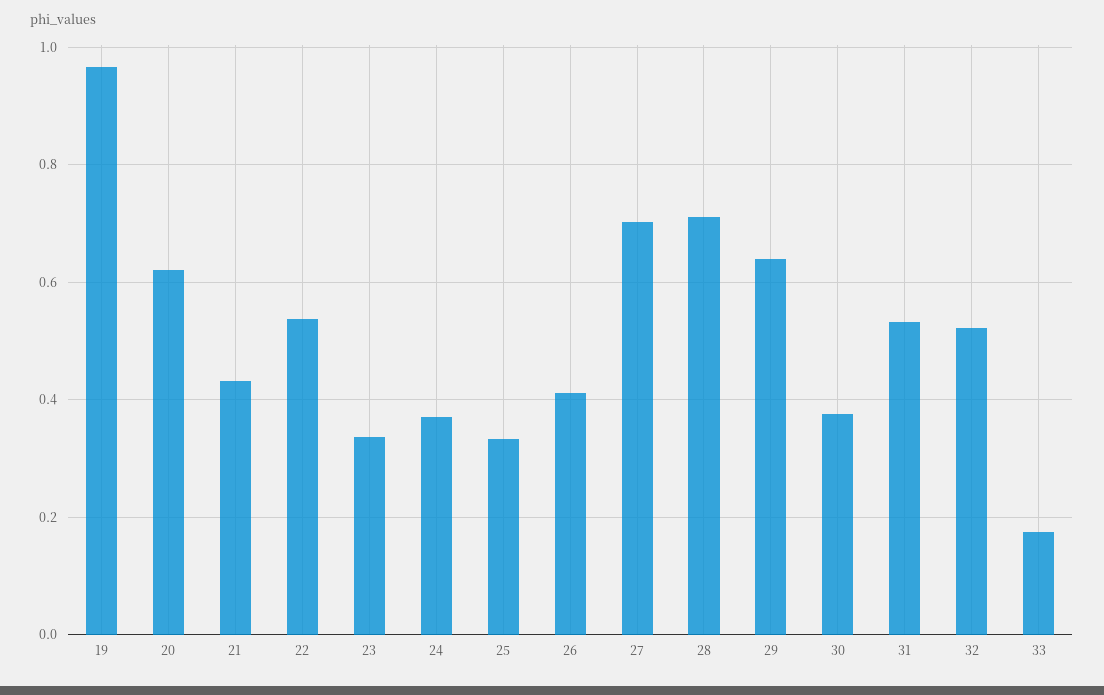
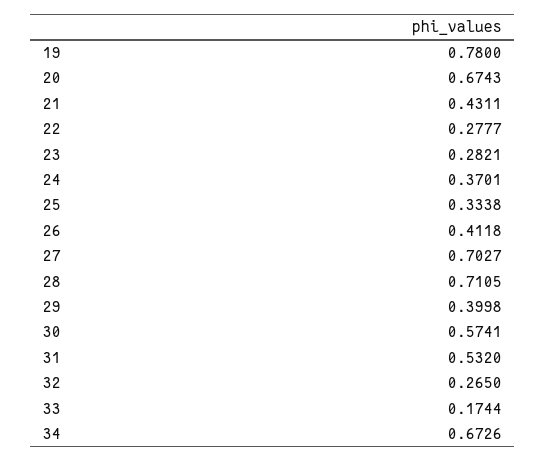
19: 0.96 -> 0.78
20: 0.62 -> 0.6743
22: 0.54 -> 0.2777
23: 0.34 -> 0.2821
29: 0.64 -> 0.3998
30: 0.38 -> 0.5741
32: 0.52 -> 0.265
34: none -> 0.6726

